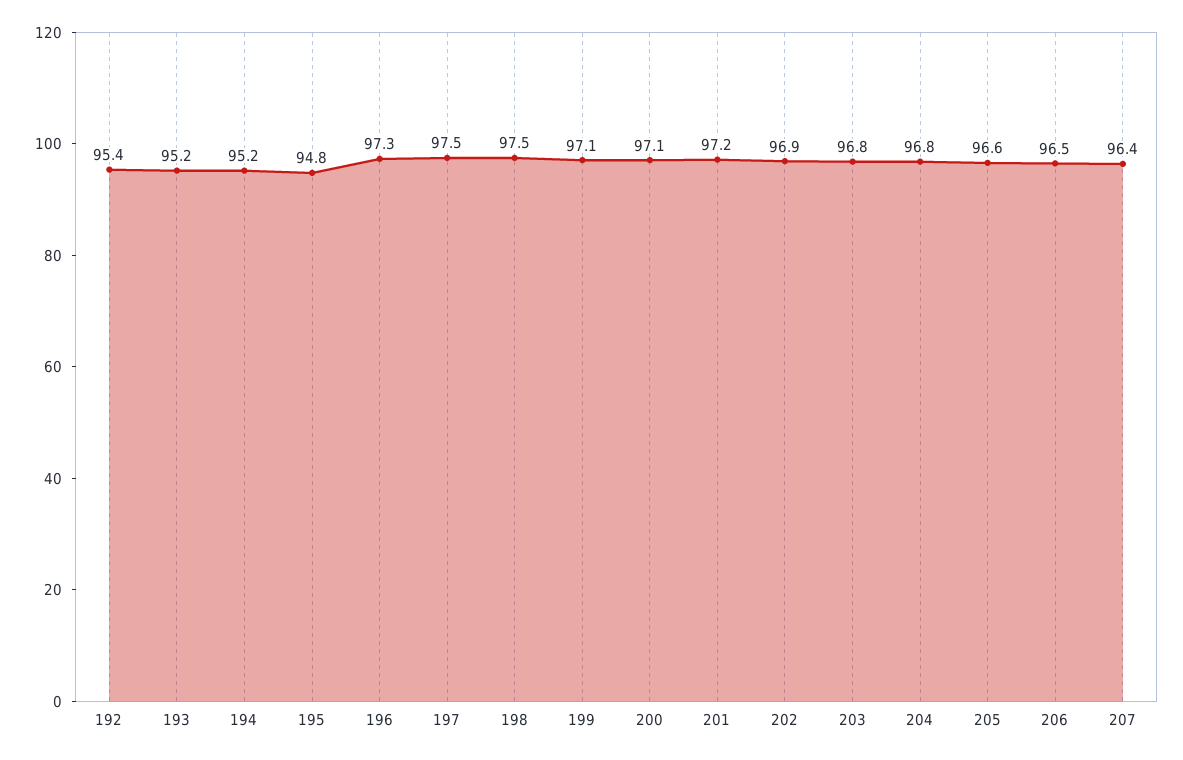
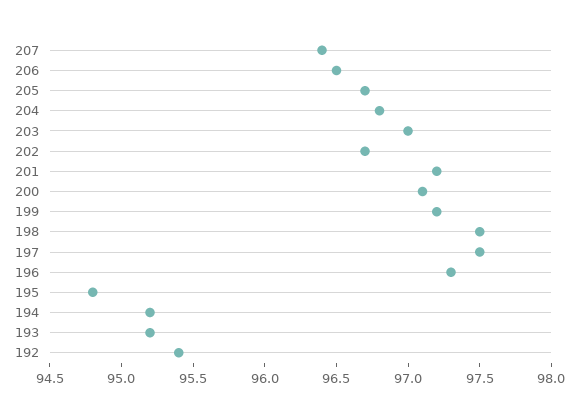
199: 97.1 -> 97.2
202: 96.9 -> 96.7
203: 96.8 -> 97
205: 96.6 -> 96.7

